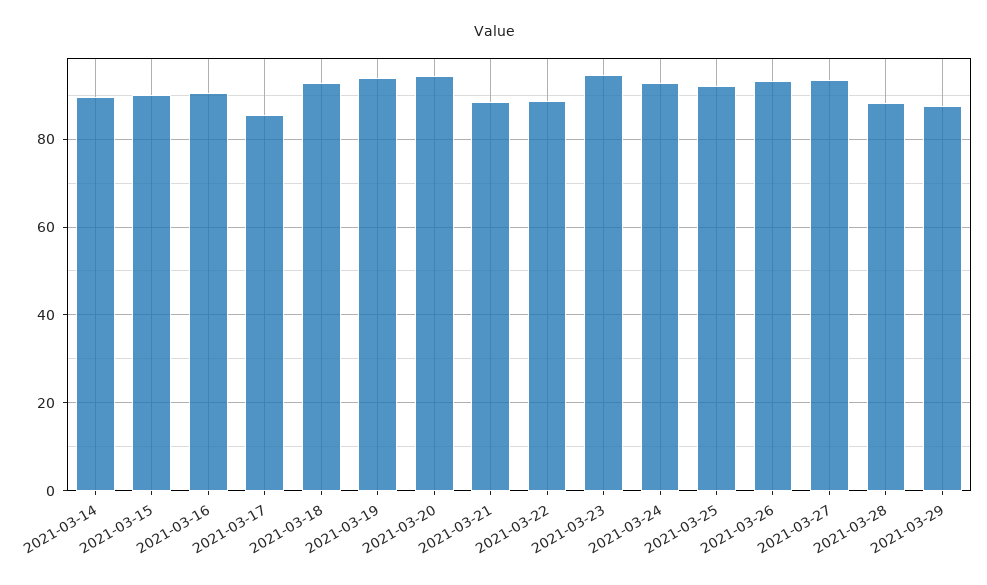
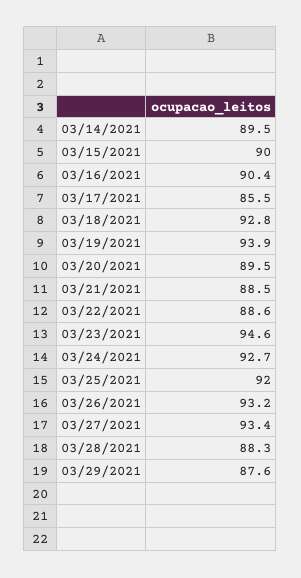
2021-03-20: 94 -> 89.5

